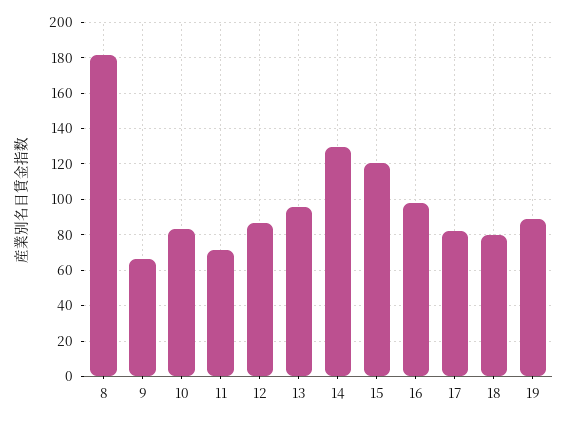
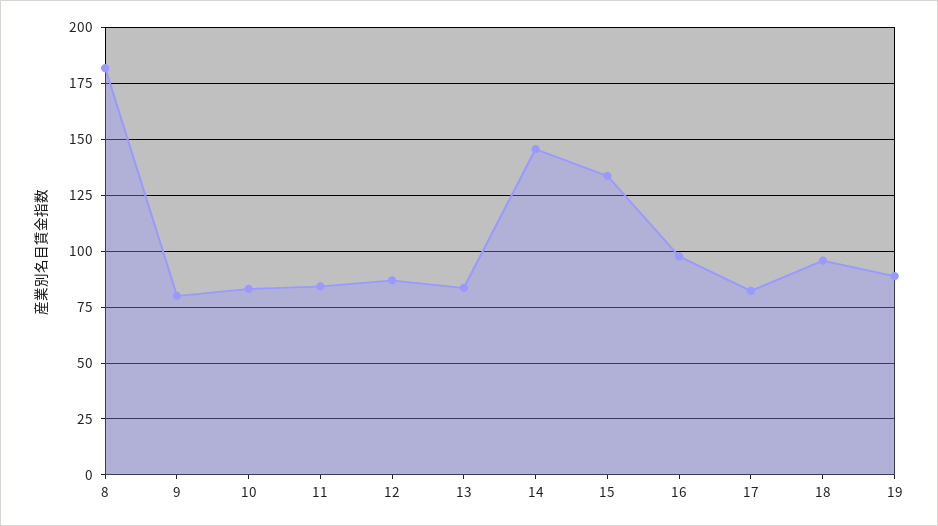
9: 65 -> 80
11: 70 -> 85
13: 95 -> 85
14: 130 -> 145
15: 120 -> 135
18: 80 -> 95

